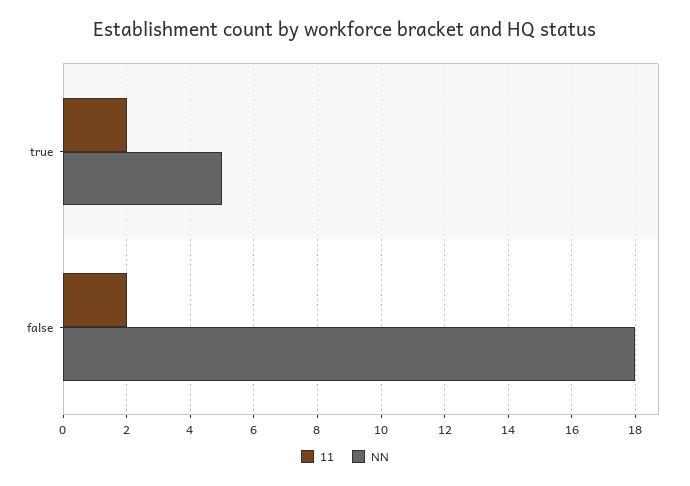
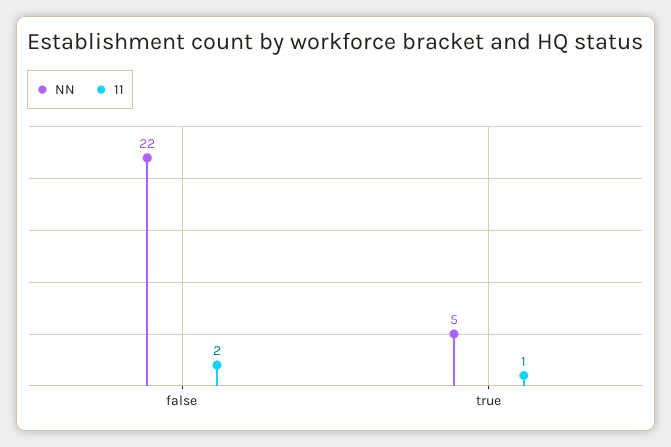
11, true: 2 -> 1
NN, false: 18 -> 22

